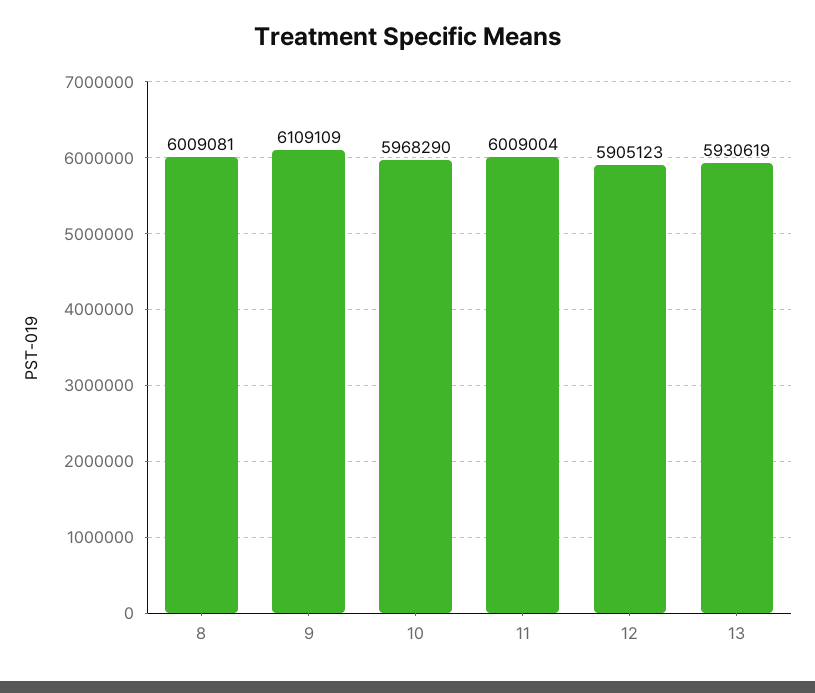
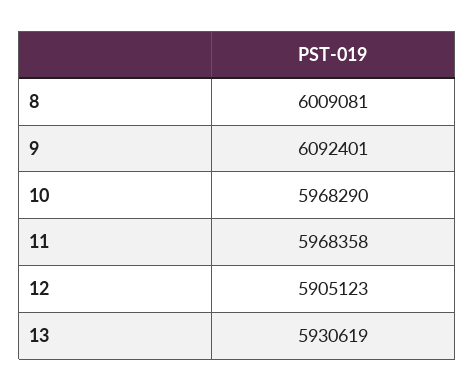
9: 6109109 -> 6092401
11: 6009004 -> 5968358

